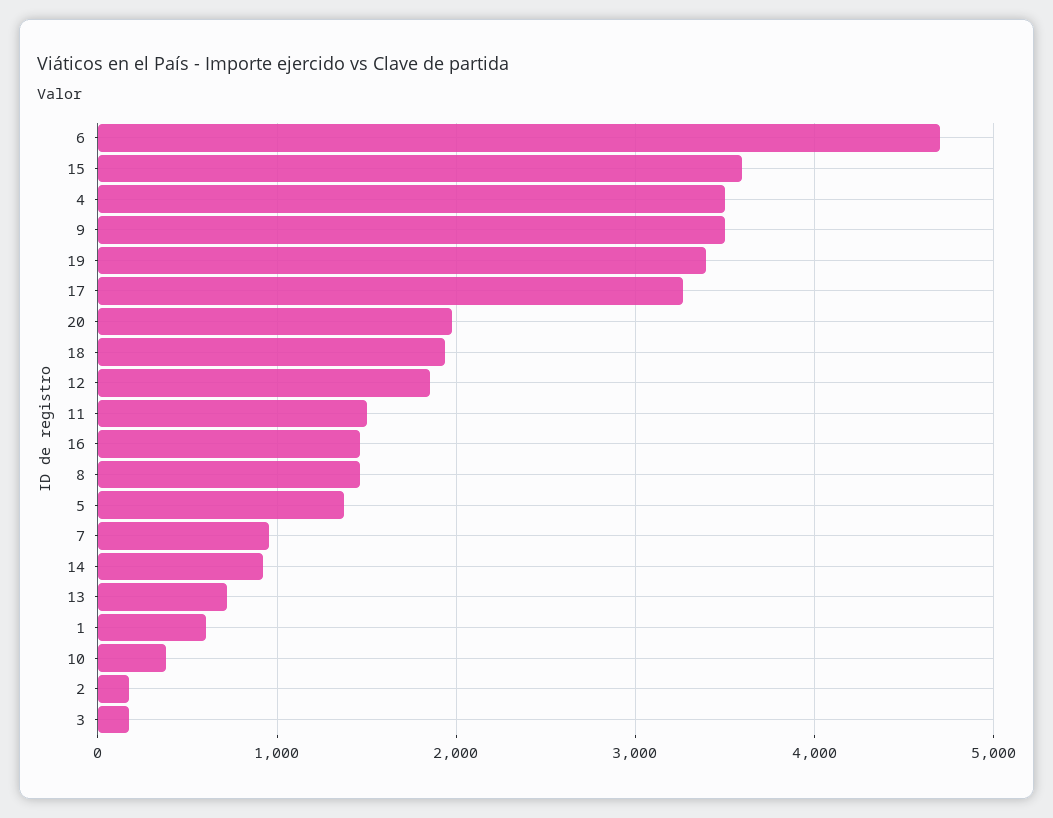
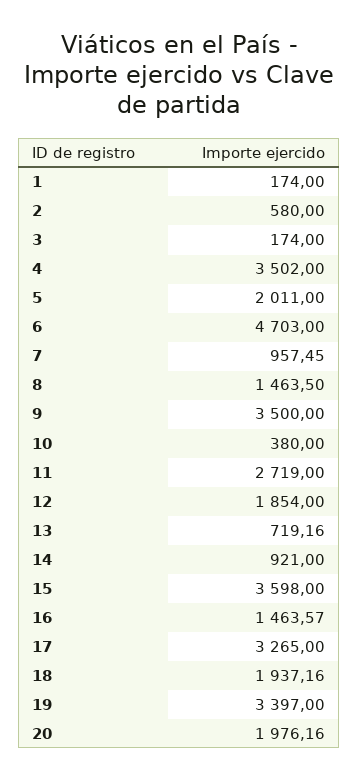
11: 1500 -> 2719
5: 1400 -> 2011
1: 600 -> 174
2: 200 -> 580

